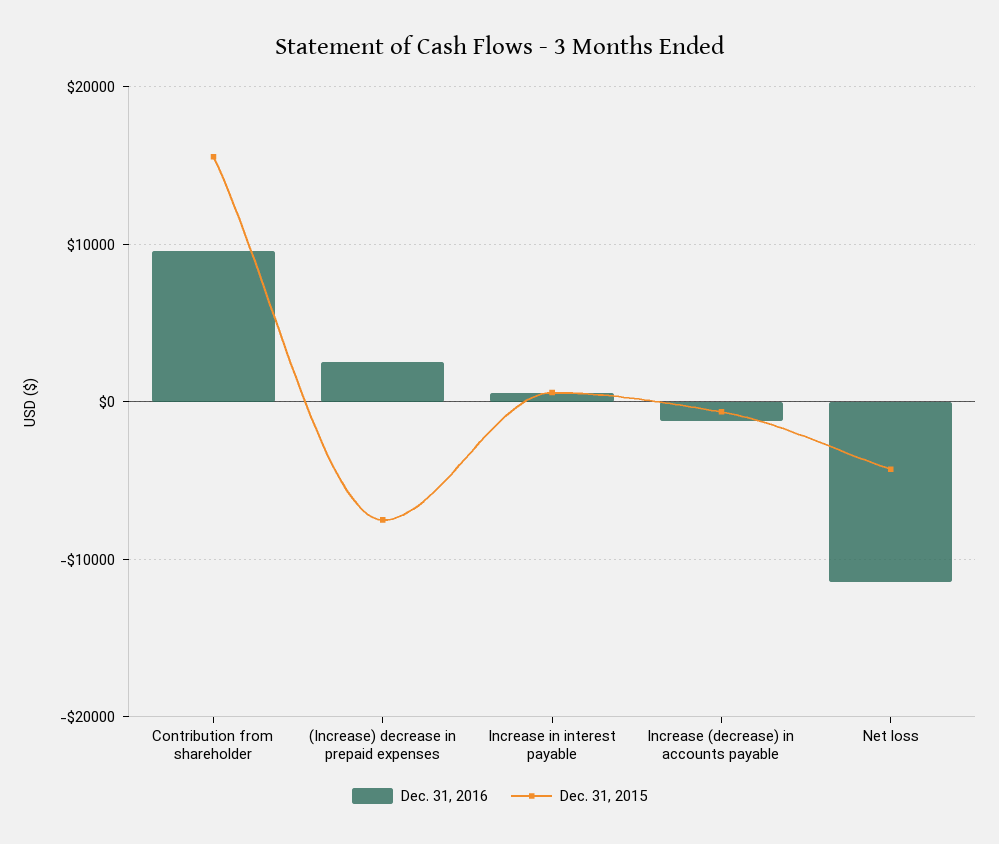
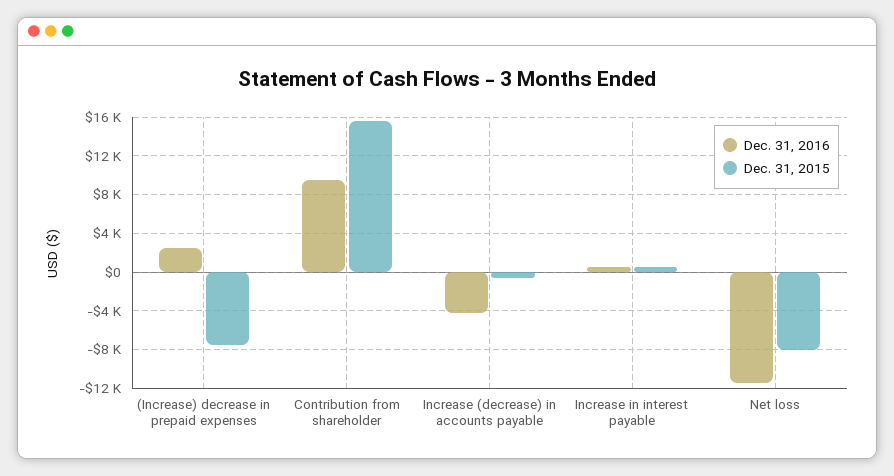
Dec. 31, 2016, Increase (decrease) in accounts payable: -1000 -> -4000
Dec. 31, 2015, Net loss: -4000 -> -8000

